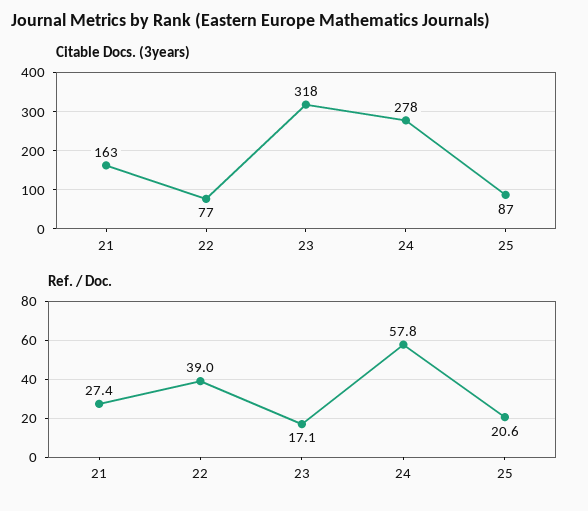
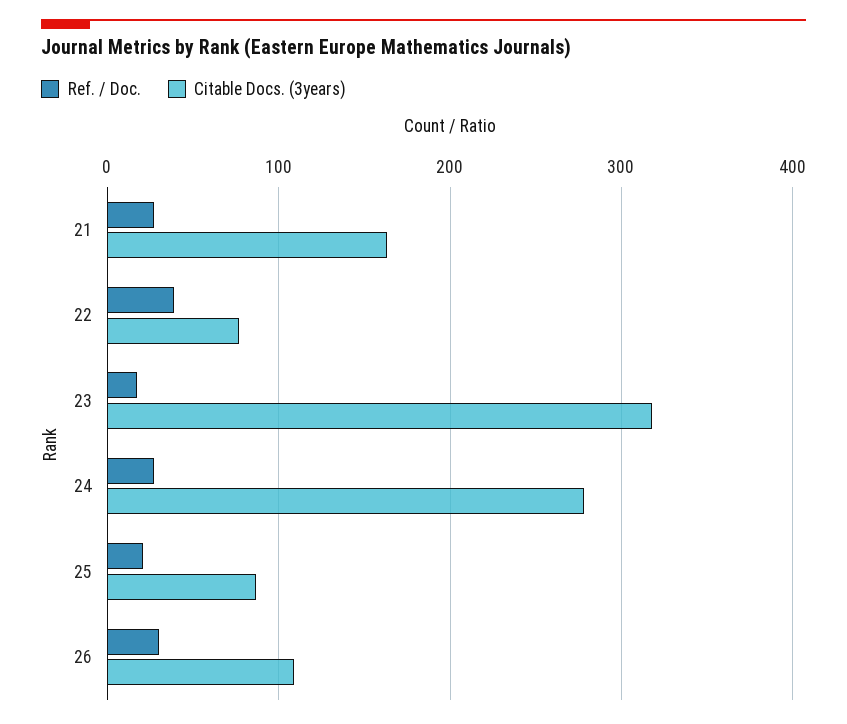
Ref. / Doc., 24: 57.8 -> 30
Ref. / Doc., 26: none -> 30
Citable Docs. (3years), 26: none -> 110

